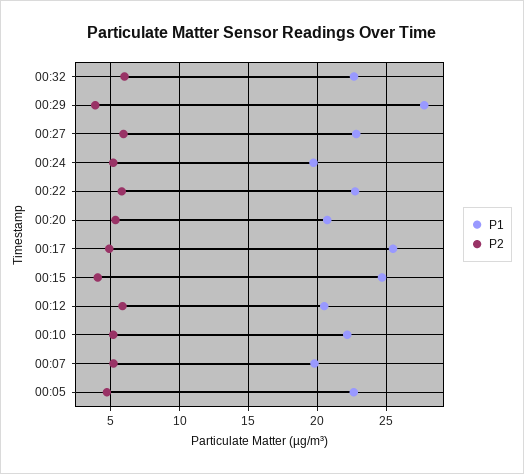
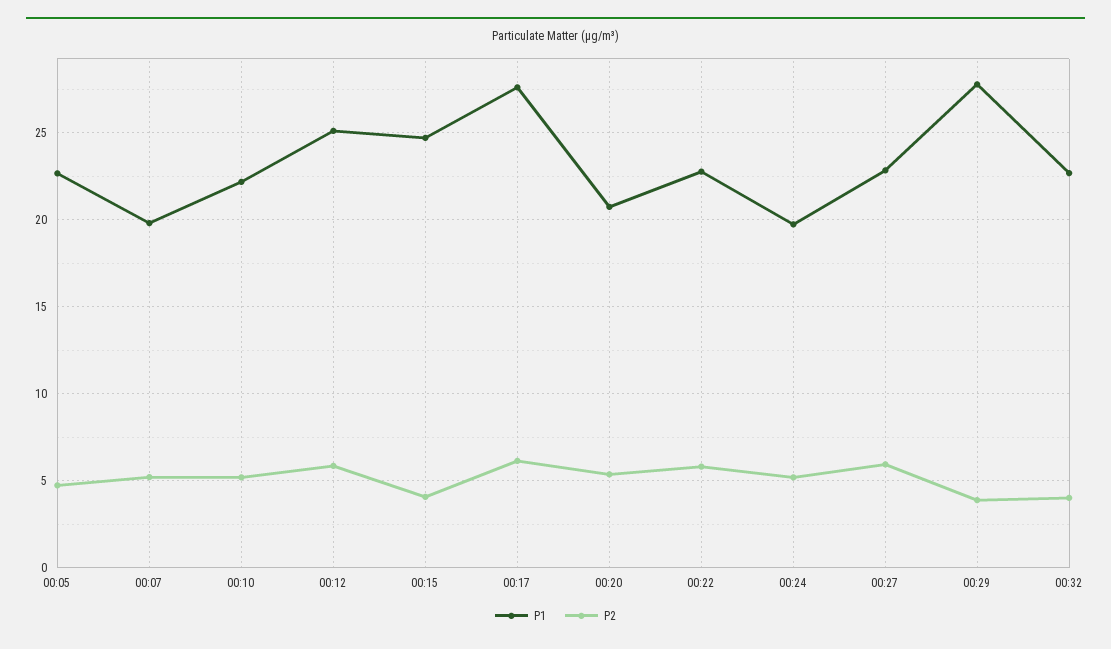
P2, 00:32: 6 -> 4
P1, 00:17: 25.5 -> 27.5
P2, 00:17: 5 -> 6
P1, 00:12: 20.5 -> 25

